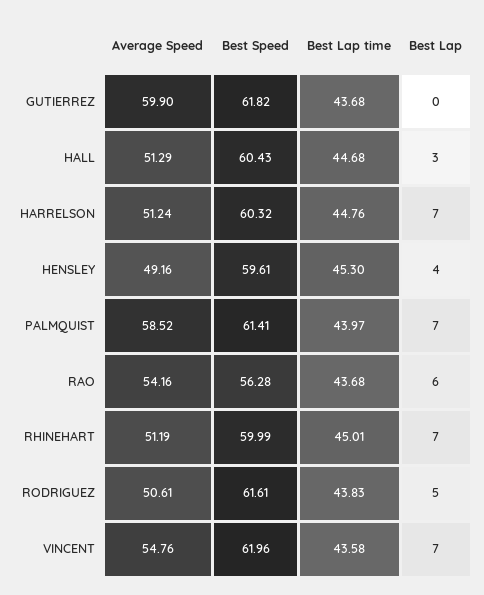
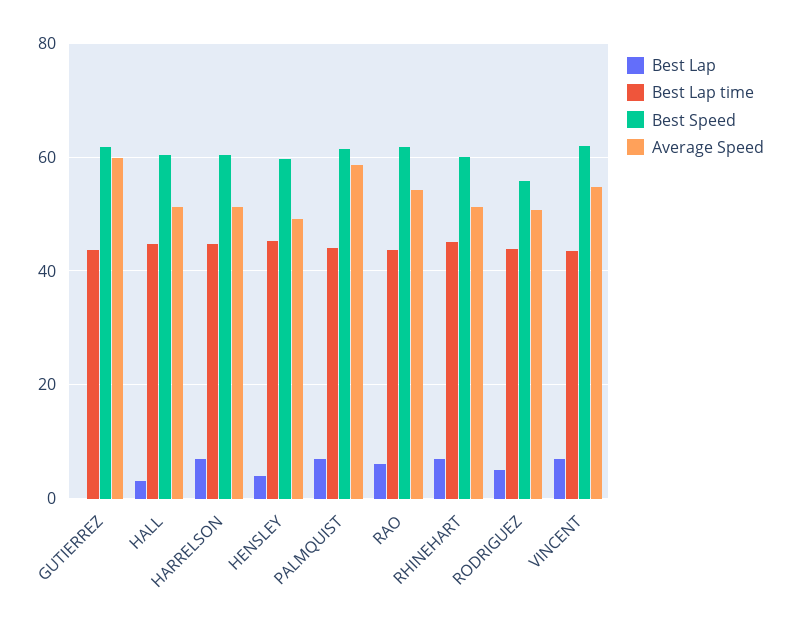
Best Speed, RAO: 56.28 -> 62
Best Speed, RODRIGUEZ: 61.61 -> 56

